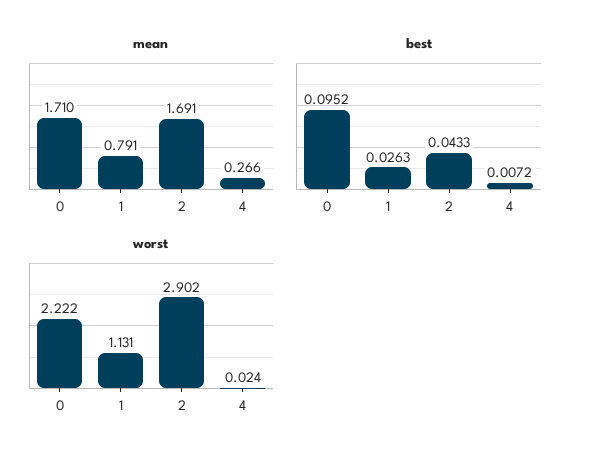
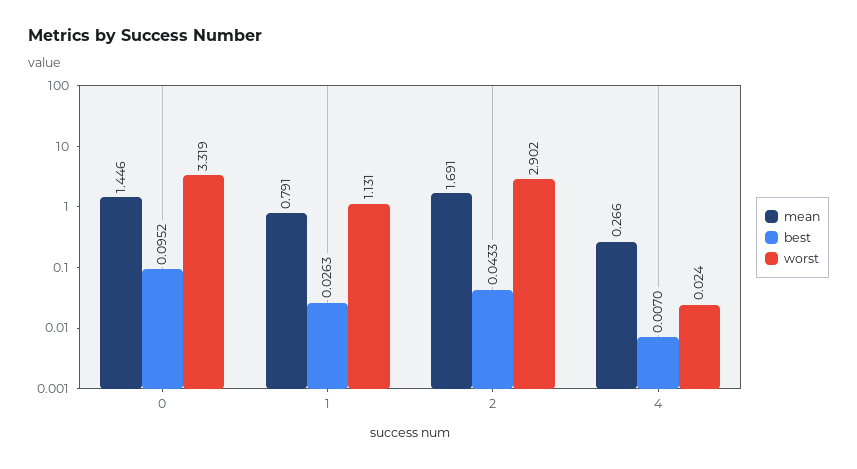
mean, 0: 1.71 -> 1.446
best, 4: 0.0072 -> 0.007
worst, 0: 2.222 -> 3.319

